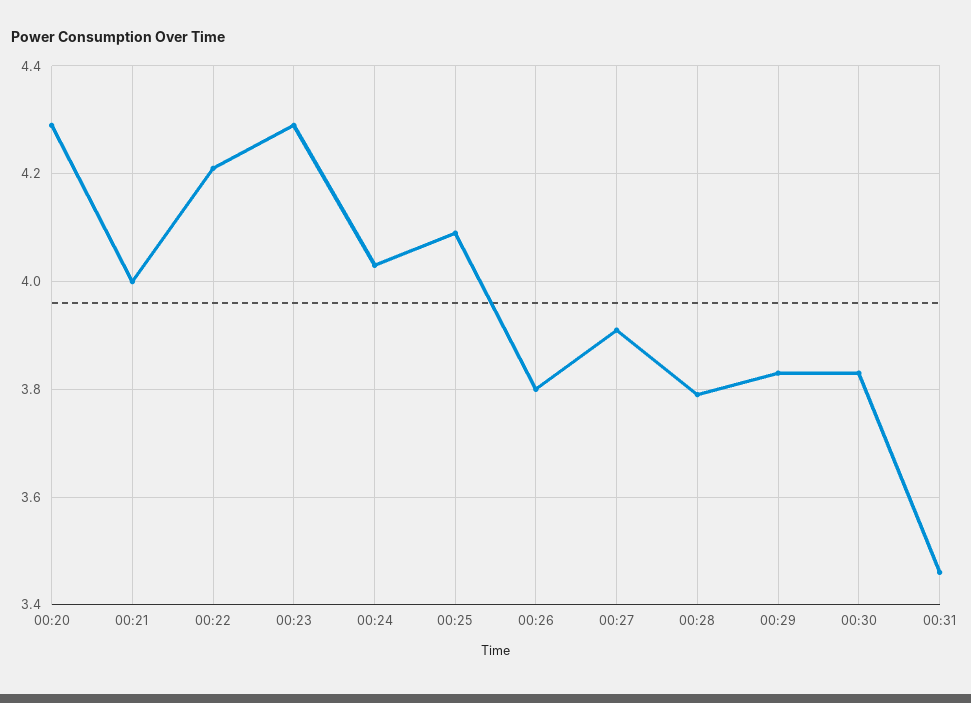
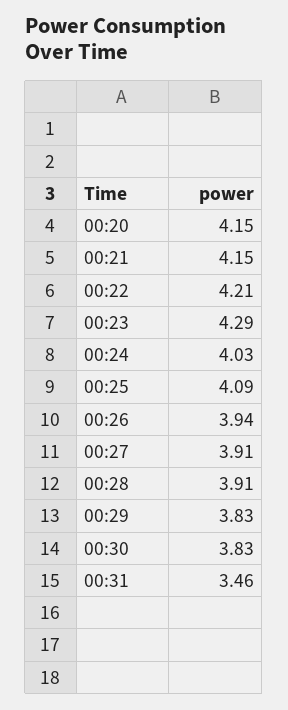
00:20: 4.3 -> 4.15
00:21: 4 -> 4.15
00:26: 3.8 -> 3.94
00:28: 3.8 -> 3.91

